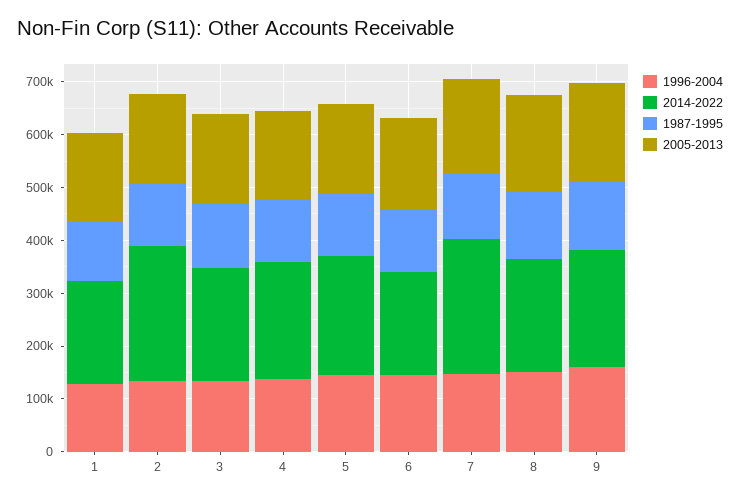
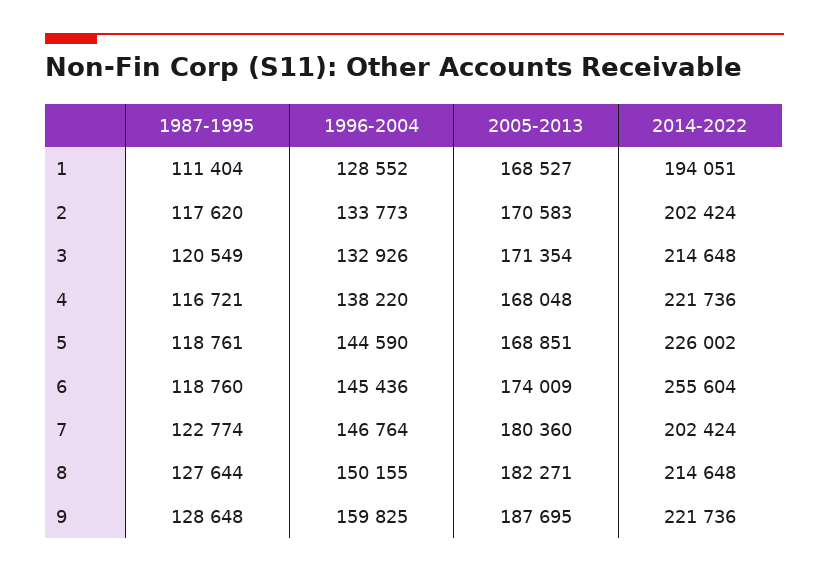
2014-2022, 2: 260000 -> 202424
2014-2022, 6: 200000 -> 255604
2014-2022, 7: 260000 -> 202424

